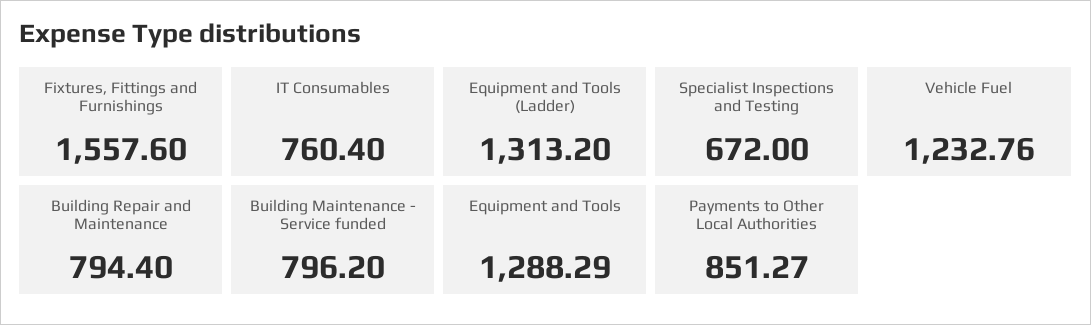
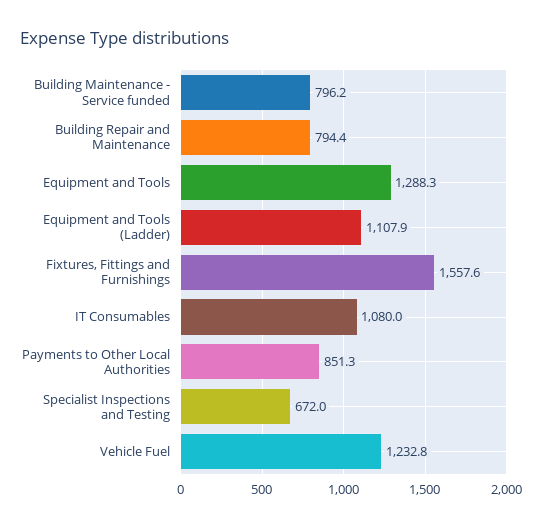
IT Consumables: 760.4 -> 1080
Equipment and Tools (Ladder): 1313.2 -> 1107.9

